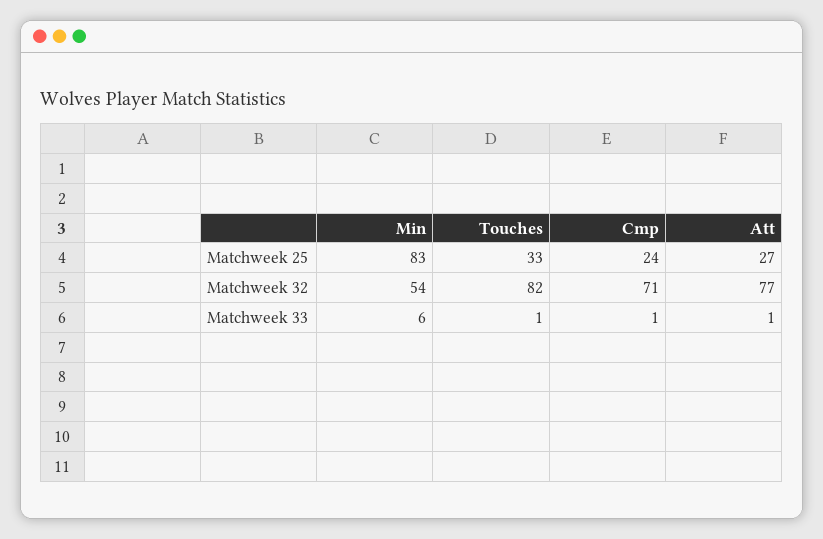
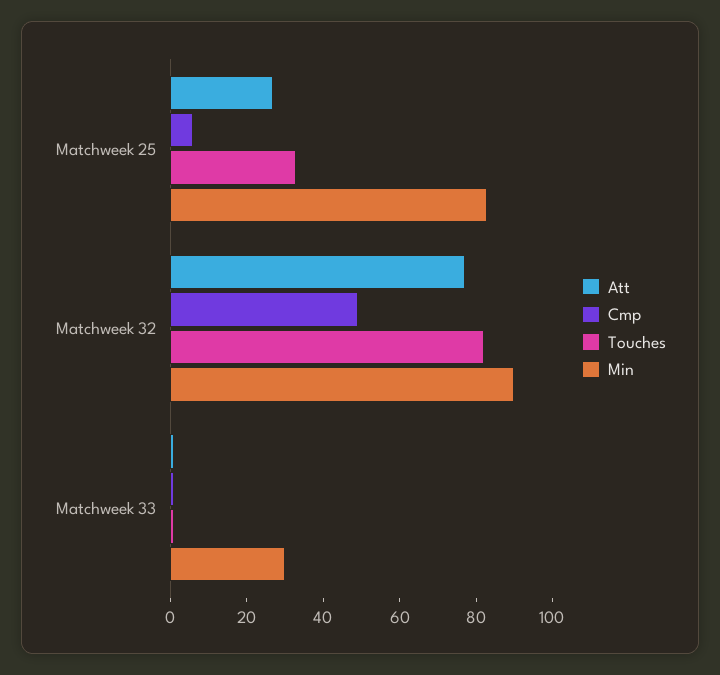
Cmp, Matchweek 25: 24 -> 5
Min, Matchweek 32: 54 -> 90
Cmp, Matchweek 32: 71 -> 50
Min, Matchweek 33: 6 -> 30

